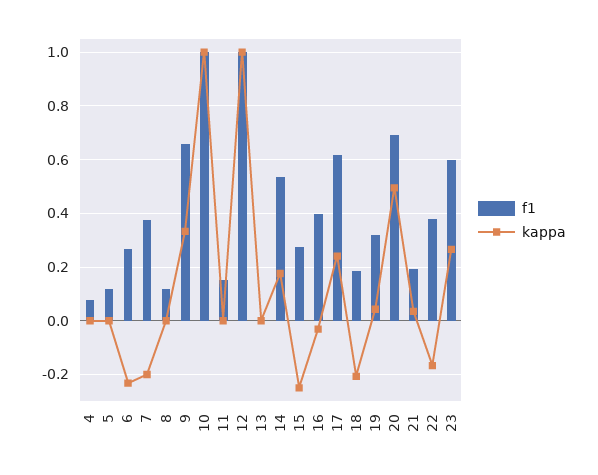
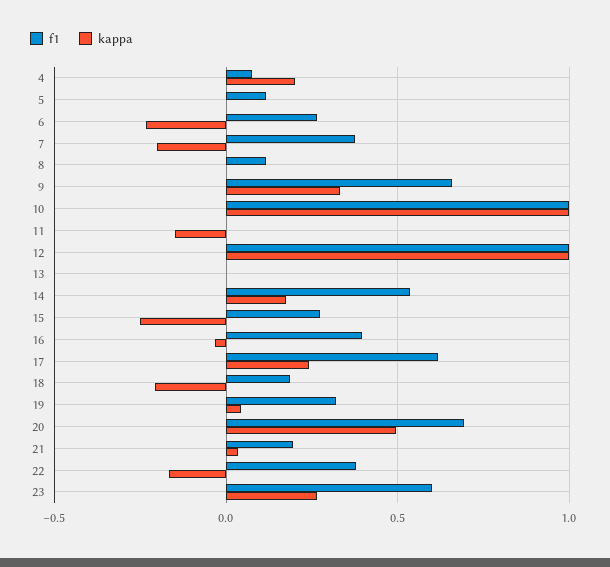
kappa, 4: 0 -> 0.2
f1, 11: 0.15 -> 0
kappa, 11: 0 -> -0.15

